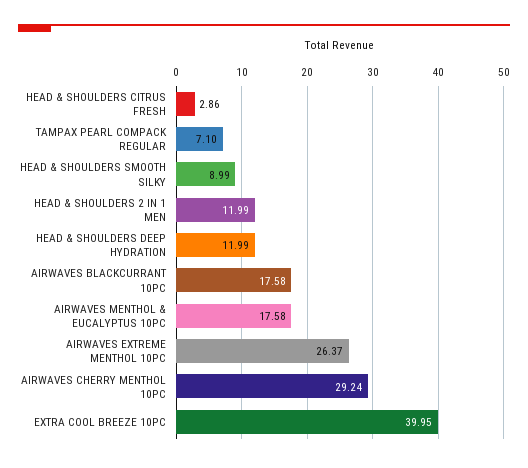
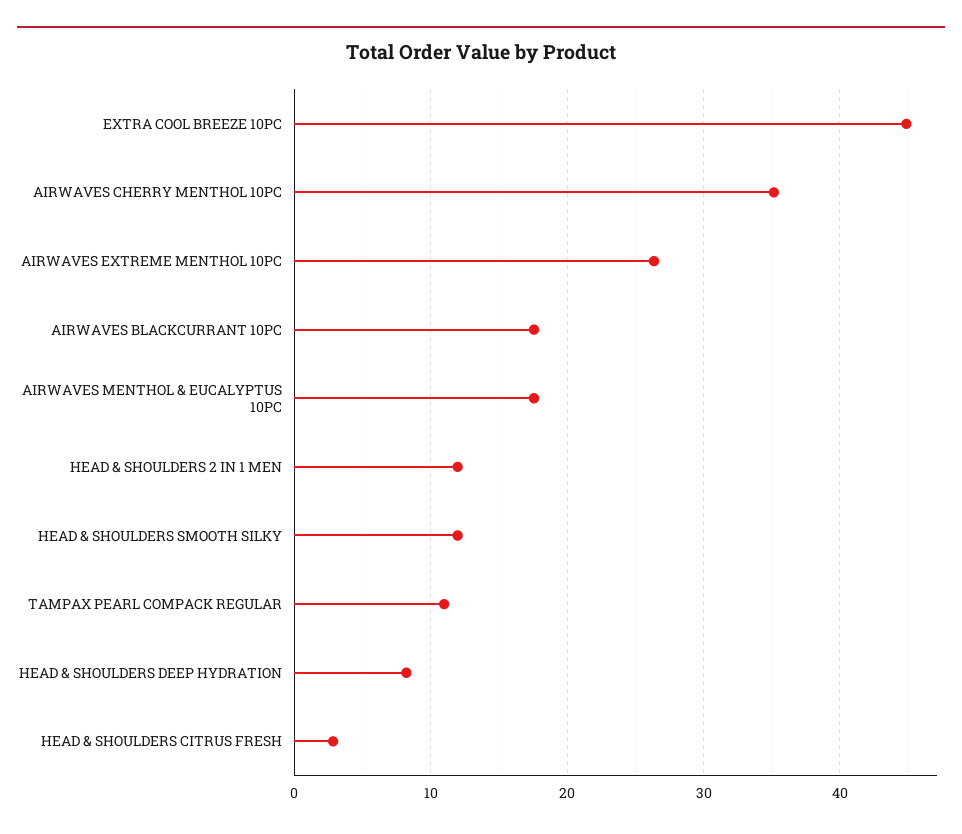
TAMPAX PEARL COMPACK REGULAR: 7.1 -> 11
HEAD & SHOULDERS SMOOTH SILKY: 8.99 -> 12
HEAD & SHOULDERS DEEP HYDRATION: 11.99 -> 8
AIRWAVES CHERRY MENTHOL 10PC: 29.24 -> 35
EXTRA COOL BREEZE 10PC: 39.95 -> 45

